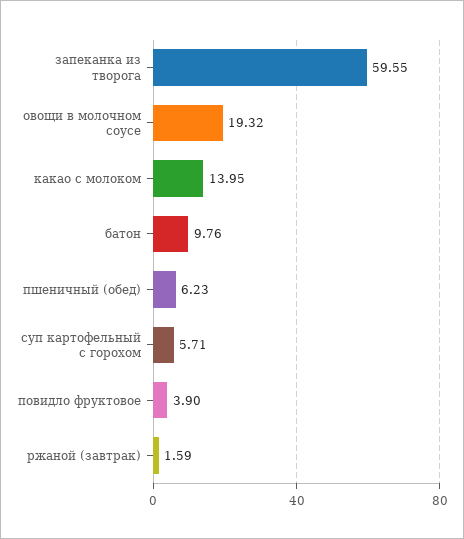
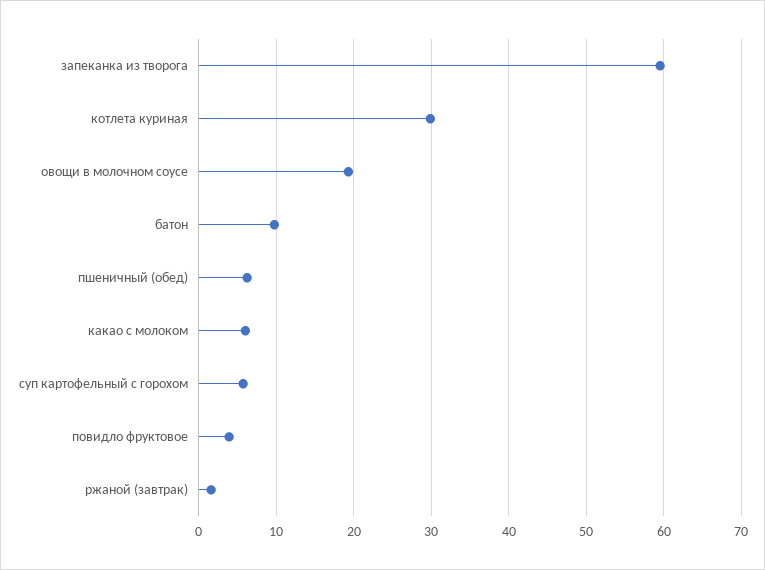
какао с молоком: 13.95 -> 6
котлета куриная: none -> 30

